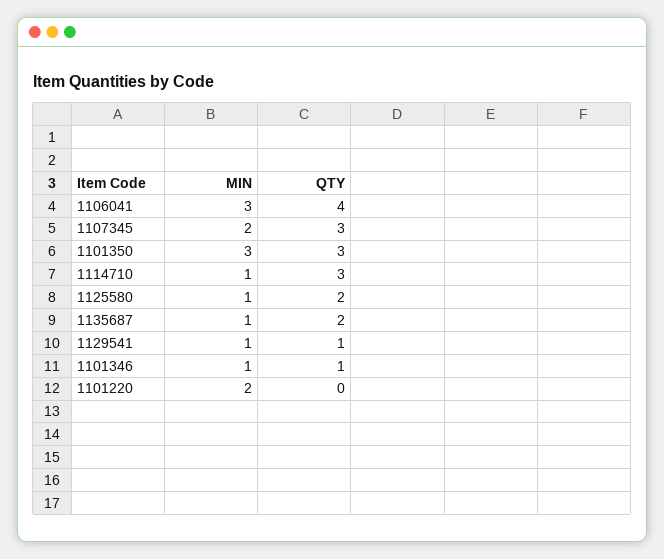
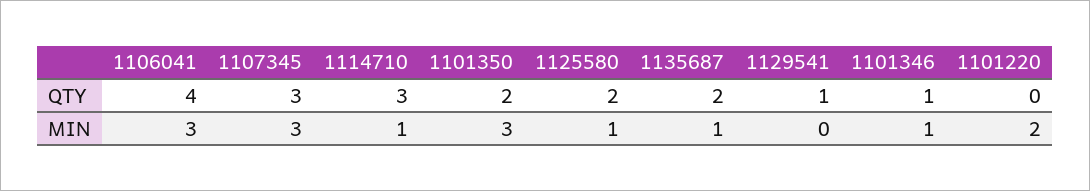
MIN, 1107345: 2 -> 3
QTY, 1101350: 3 -> 2
MIN, 1129541: 1 -> 0

